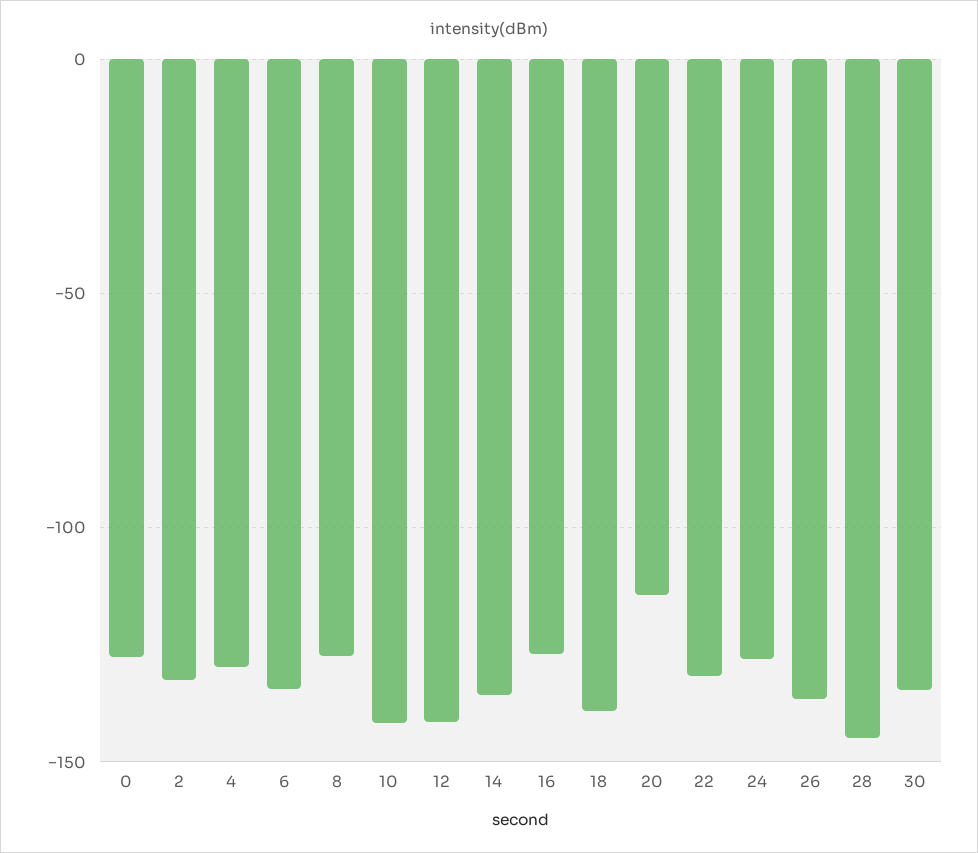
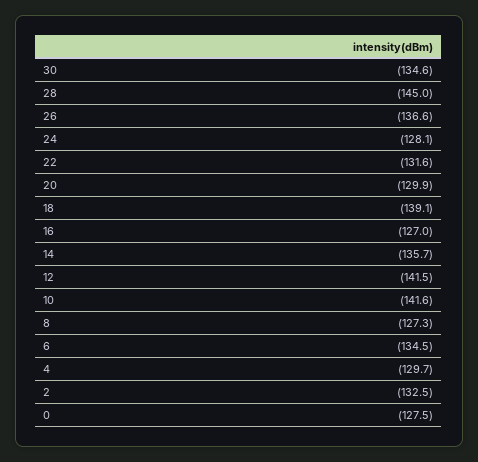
20: -115 -> -129.9

